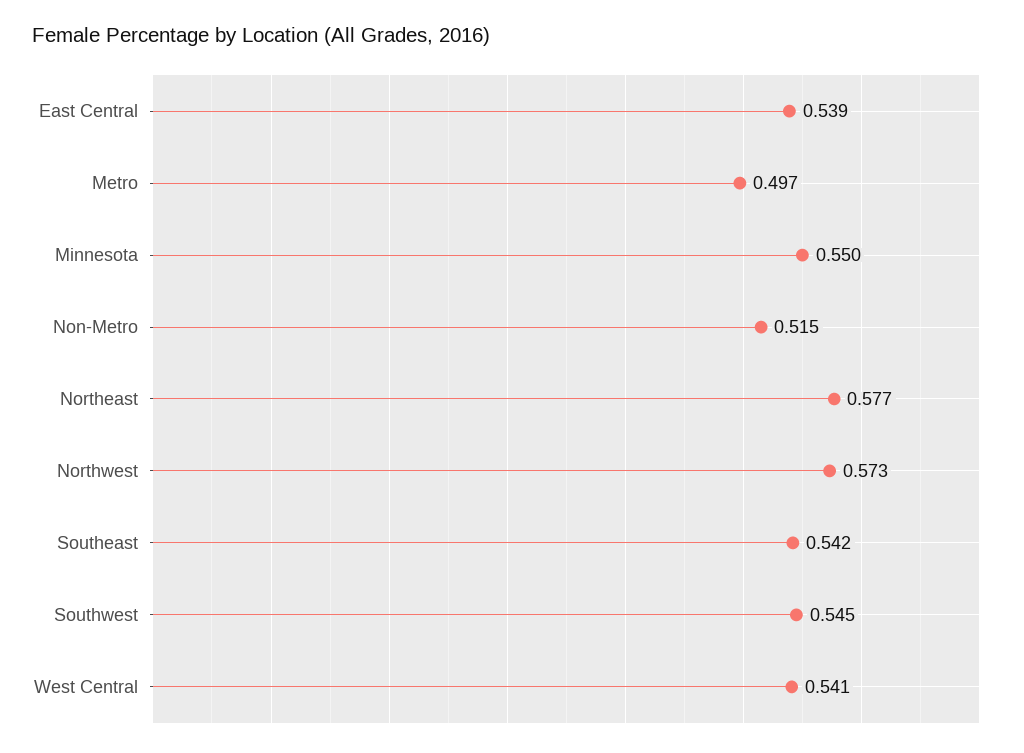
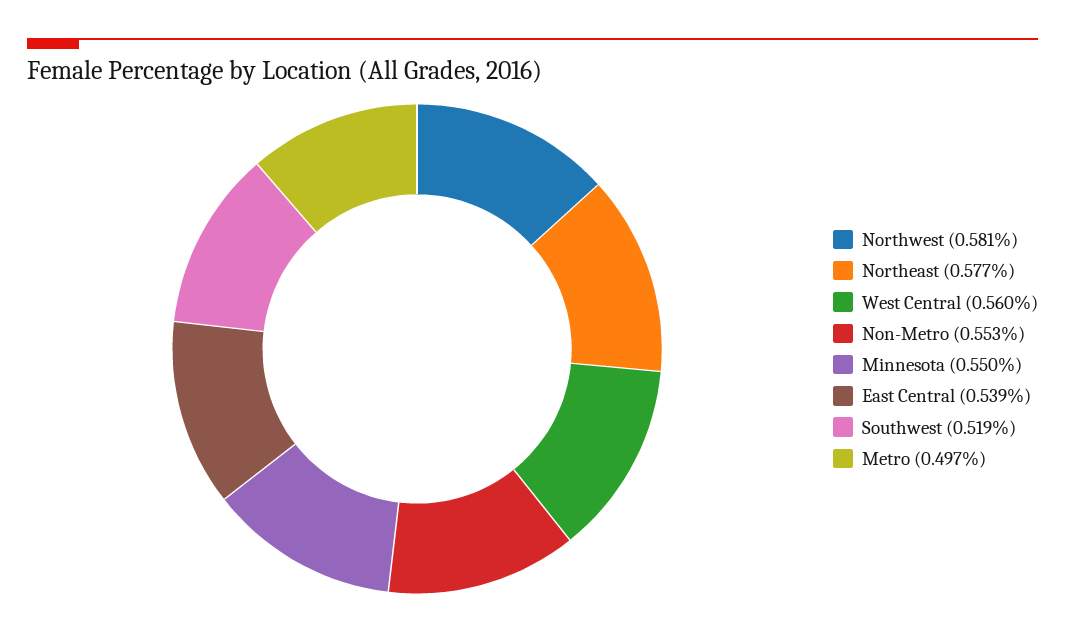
Non-Metro: 0.515 -> 0.553
Northwest: 0.573 -> 0.581
Southeast: 0.542 -> none
Southwest: 0.545 -> 0.519
West Central: 0.541 -> 0.56

